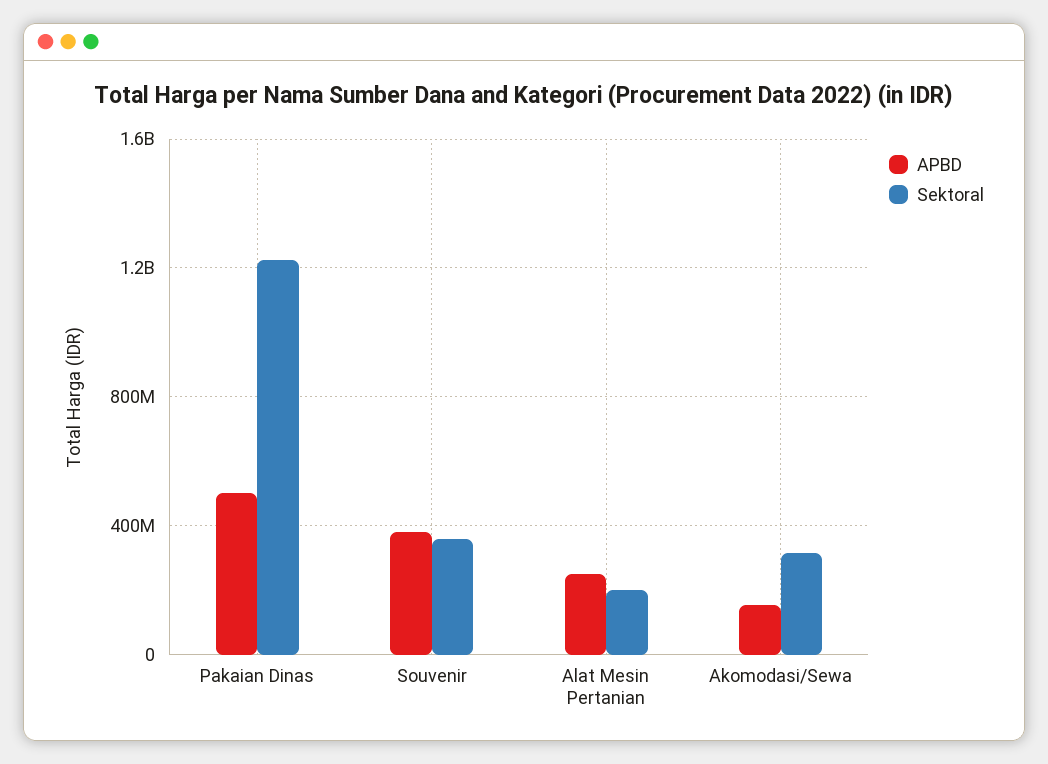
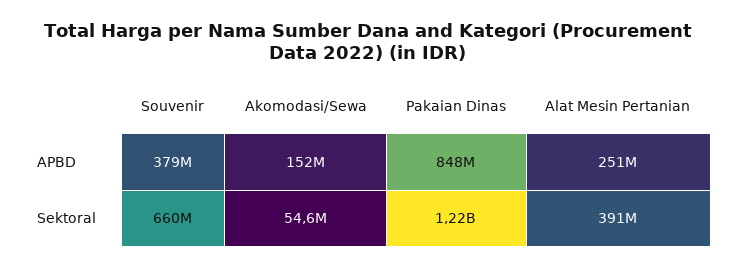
APBD, Pakaian Dinas: 500000000 -> 848000000
Sektoral, Souvenir: 350000000 -> 660000000
Sektoral, Alat Mesin Pertanian: 200000000 -> 391000000
Sektoral, Akomodasi/Sewa: 300000000 -> 54600000

